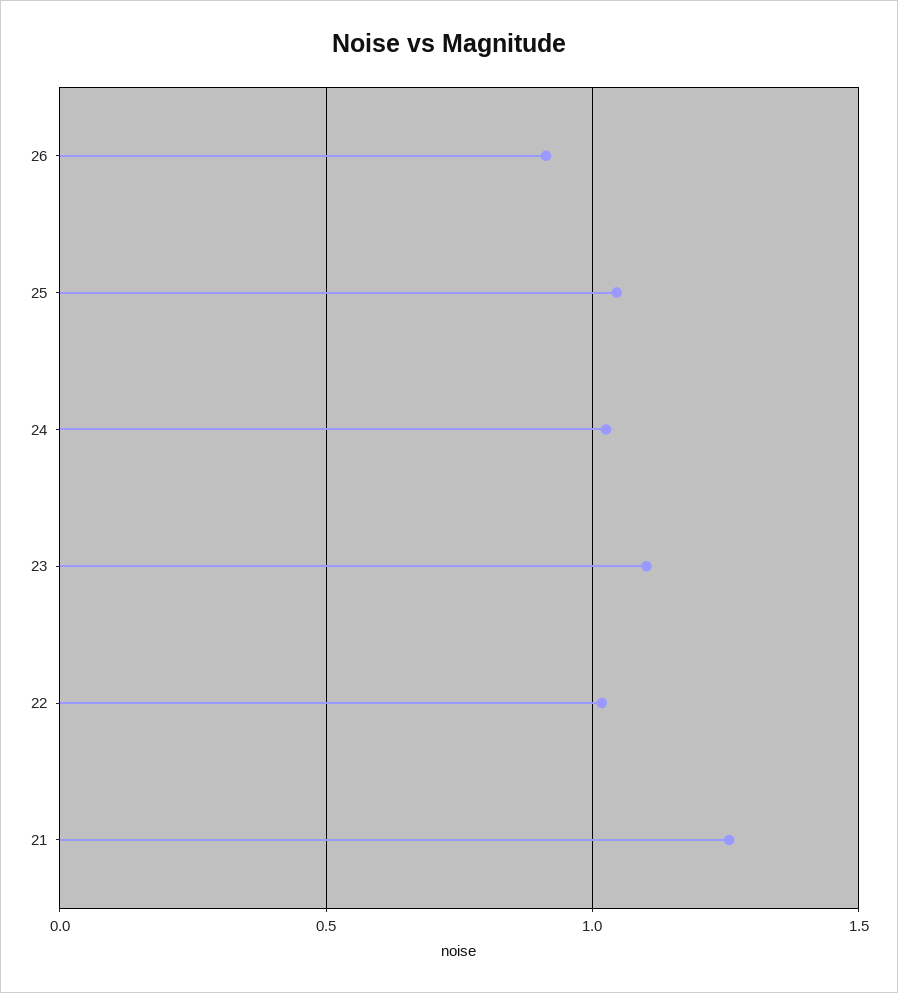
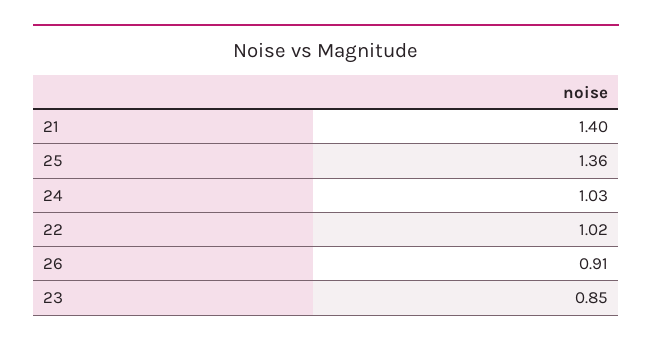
25: 1.05 -> 1.36
23: 1.1 -> 0.85
21: 1.25 -> 1.4

